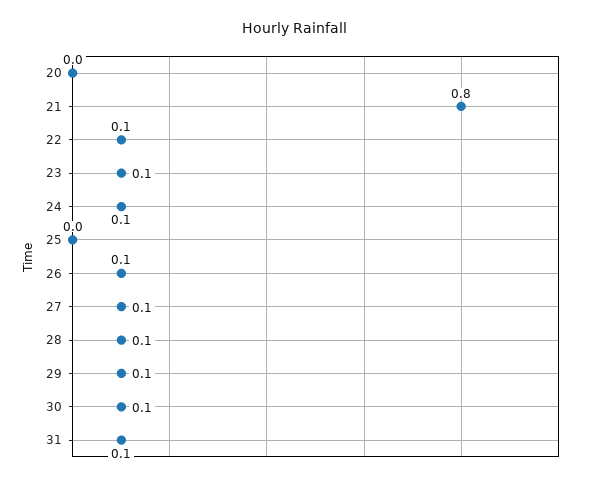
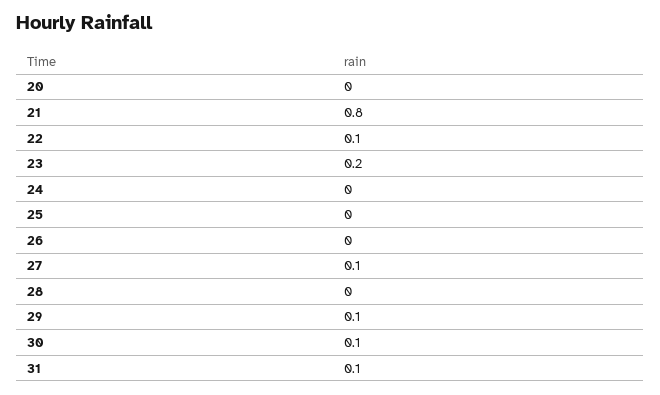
23: 0.1 -> 0.2
24: 0.1 -> 0
26: 0.1 -> 0
28: 0.1 -> 0

